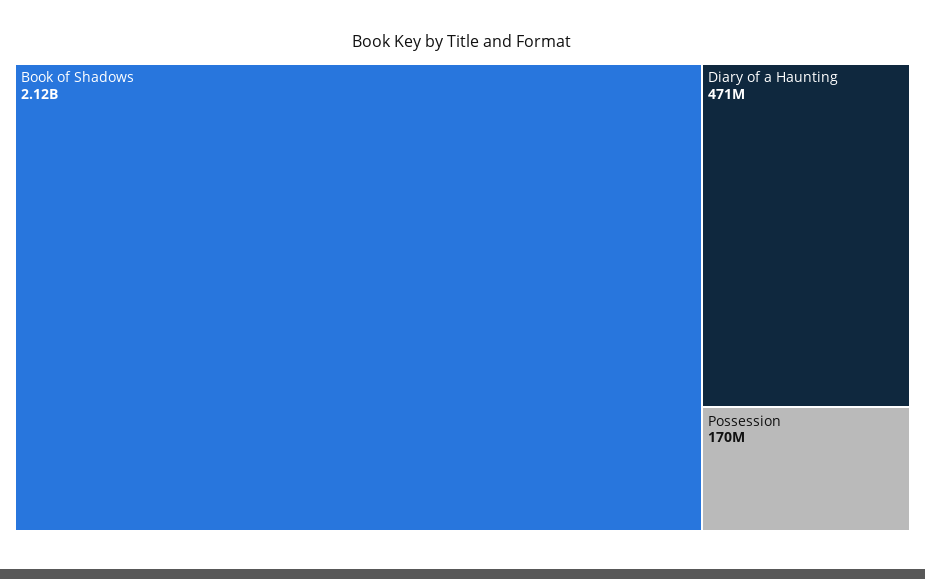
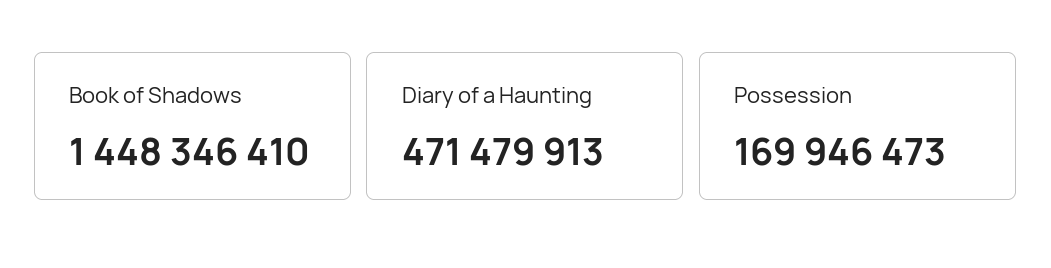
Book of Shadows: 2120000000 -> 1448346410

